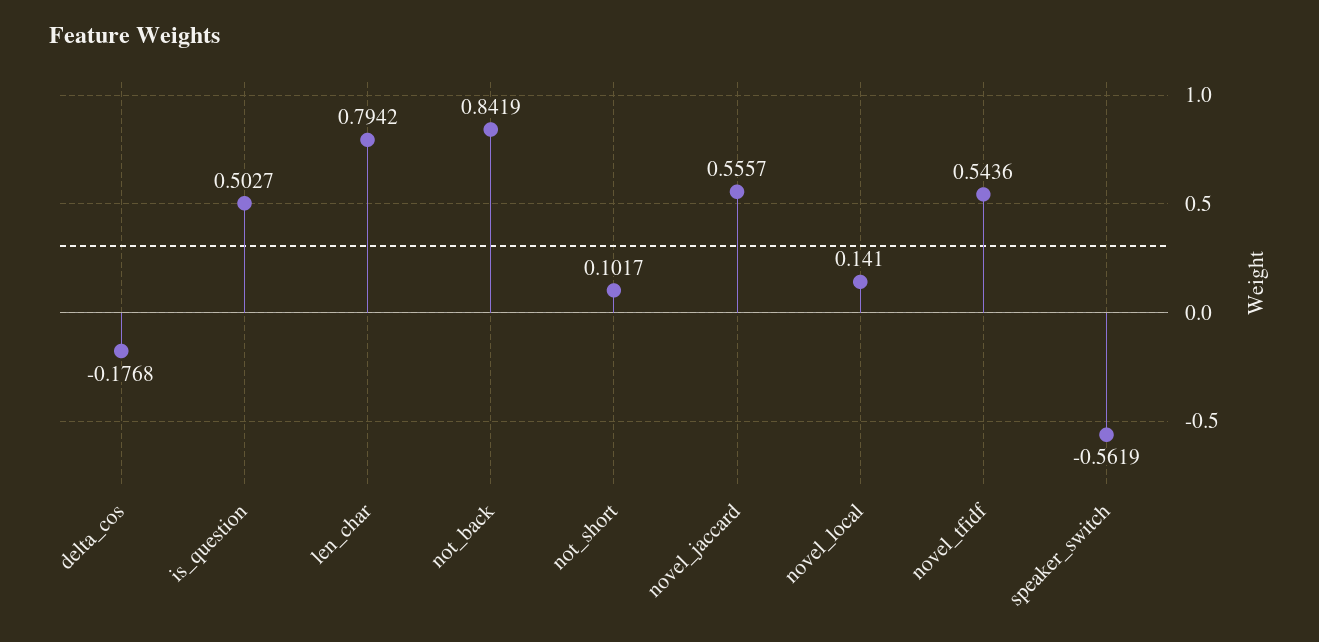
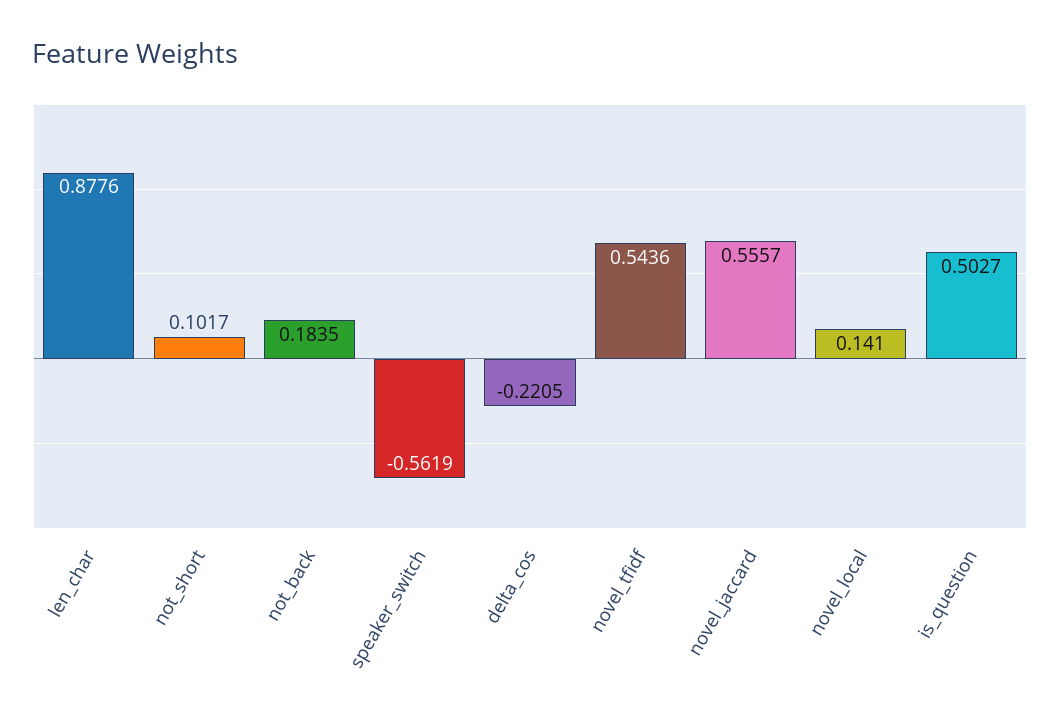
delta_cos: -0.1768 -> -0.2205
len_char: 0.7942 -> 0.8776
not_back: 0.8419 -> 0.1835

